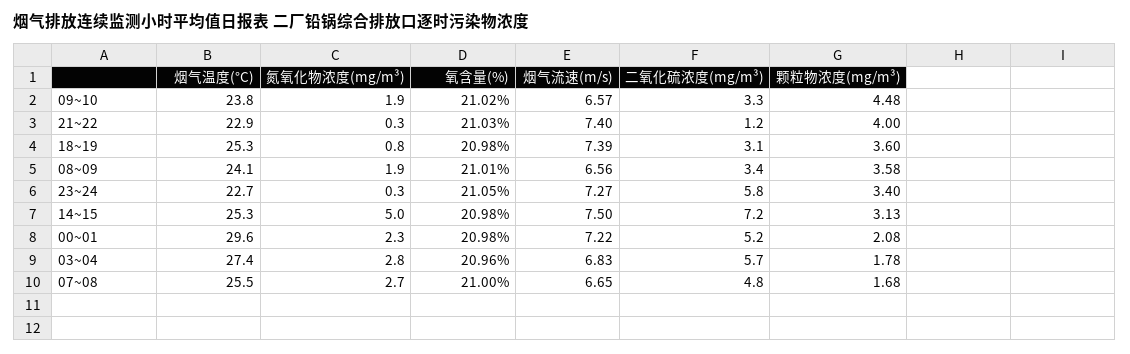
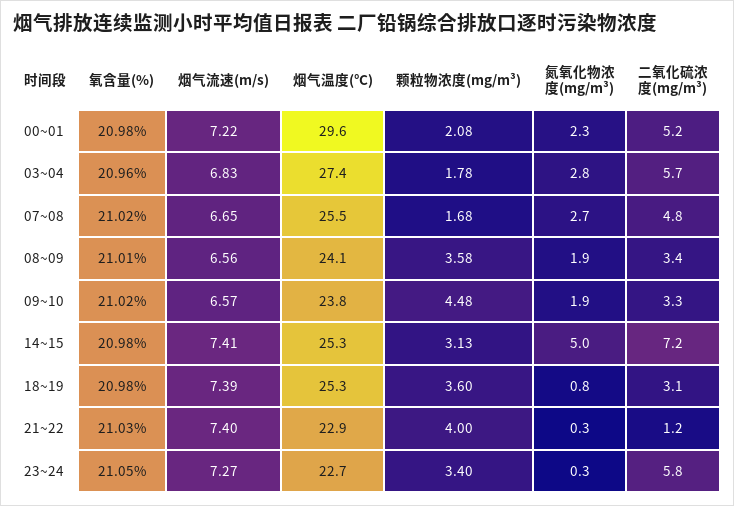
烟气流速(m/s), 14~15: 7.5 -> 7.41
氧含量(%), 07~08: 21 -> 21.02

